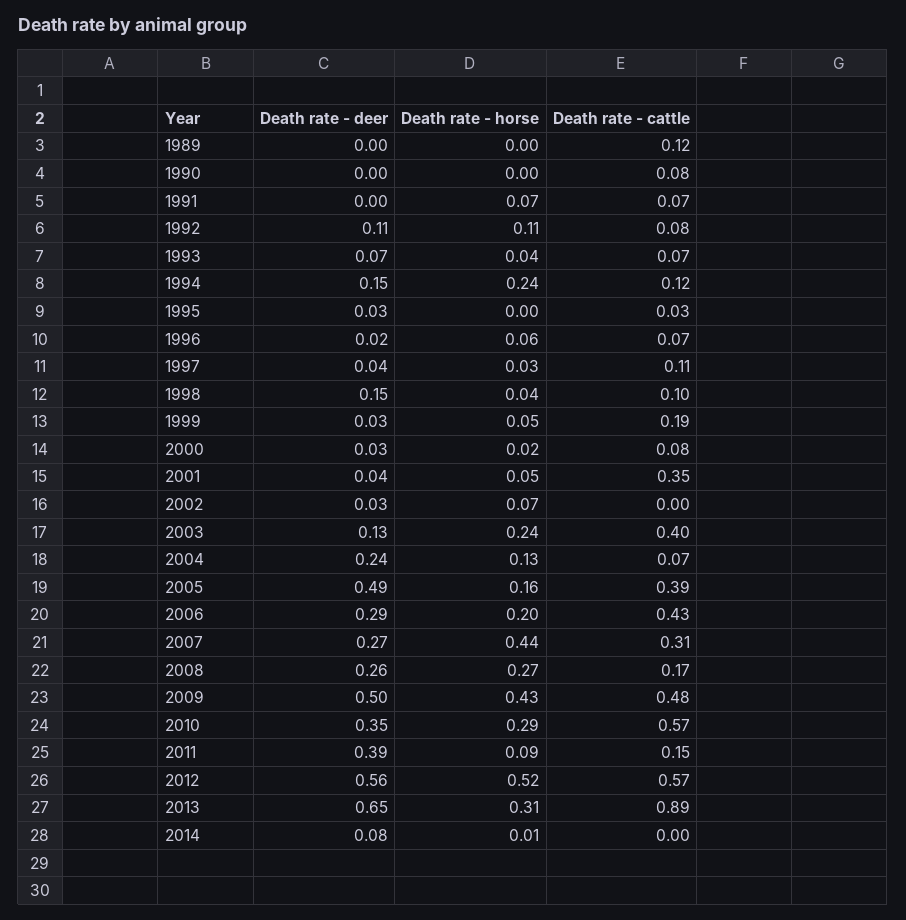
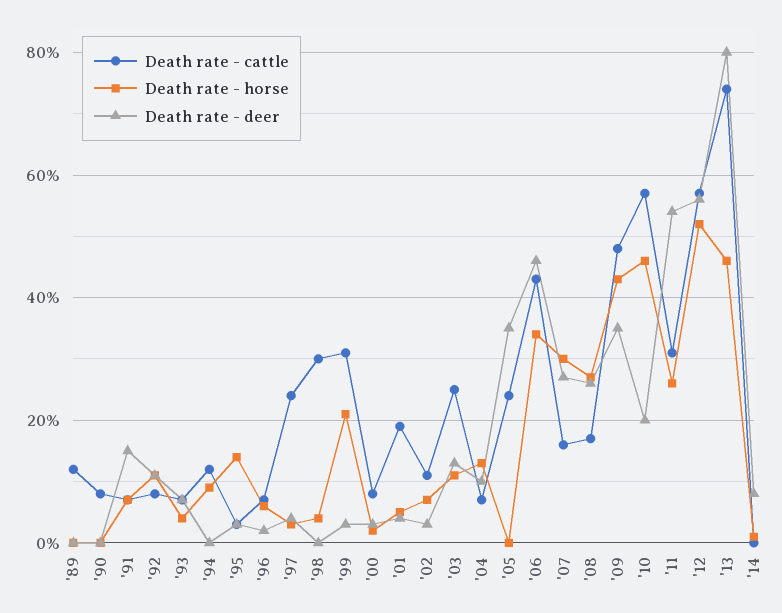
Death rate - deer, 1991: 0 -> 0.15
Death rate - deer, 1994: 0.15 -> 0
Death rate - horse, 1994: 0.24 -> 0.1
Death rate - horse, 1995: 0 -> 0.15
Death rate - cattle, 1997: 0.11 -> 0.25
Death rate - deer, 1998: 0.15 -> 0
Death rate - cattle, 1998: 0.1 -> 0.3
Death rate - horse, 1999: 0.05 -> 0.2
Death rate - cattle, 1999: 0.19 -> 0.3
Death rate - cattle, 2001: 0.35 -> 0.2
Death rate - cattle, 2002: 0 -> 0.1
Death rate - horse, 2003: 0.24 -> 0.1
Death rate - cattle, 2003: 0.4 -> 0.25
Death rate - deer, 2004: 0.24 -> 0.1
Death rate - deer, 2005: 0.49 -> 0.35
Death rate - horse, 2005: 0.16 -> 0
Death rate - cattle, 2005: 0.39 -> 0.25
Death rate - deer, 2006: 0.29 -> 0.45
Death rate - horse, 2006: 0.2 -> 0.35
Death rate - horse, 2007: 0.44 -> 0.3
Death rate - cattle, 2007: 0.31 -> 0.15
Death rate - deer, 2009: 0.5 -> 0.35
Death rate - deer, 2010: 0.35 -> 0.2
Death rate - horse, 2010: 0.29 -> 0.45
Death rate - deer, 2011: 0.39 -> 0.55
Death rate - horse, 2011: 0.09 -> 0.25
Death rate - cattle, 2011: 0.15 -> 0.3
Death rate - deer, 2013: 0.65 -> 0.8
Death rate - horse, 2013: 0.31 -> 0.45
Death rate - cattle, 2013: 0.89 -> 0.75

